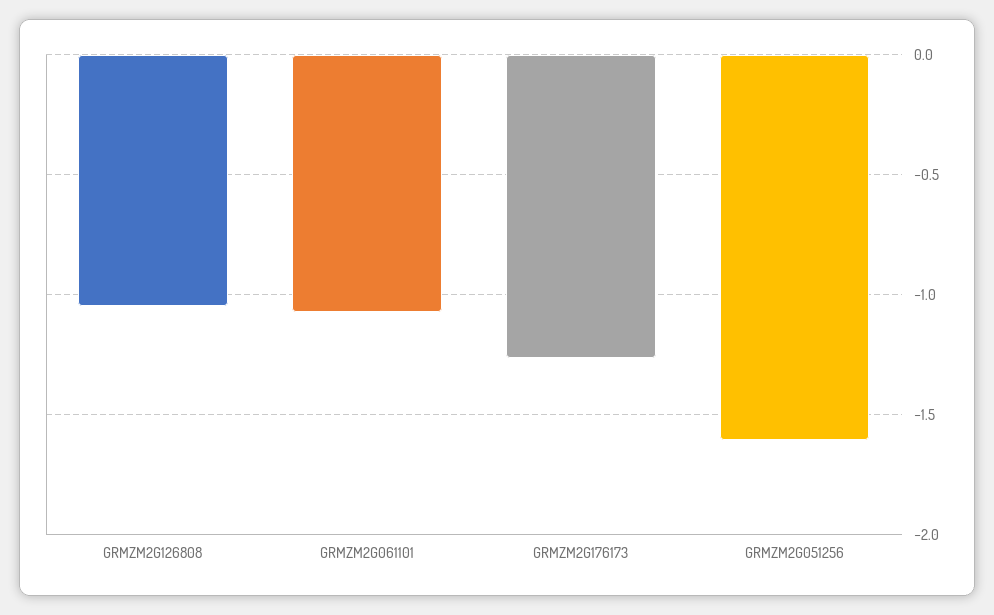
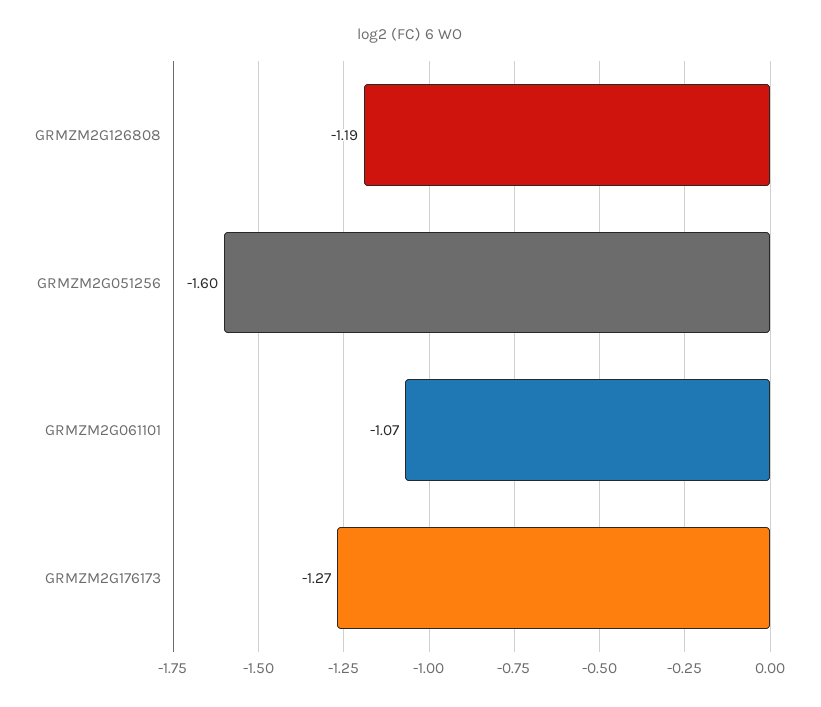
GRMZM2G126808: -1.05 -> -1.19

